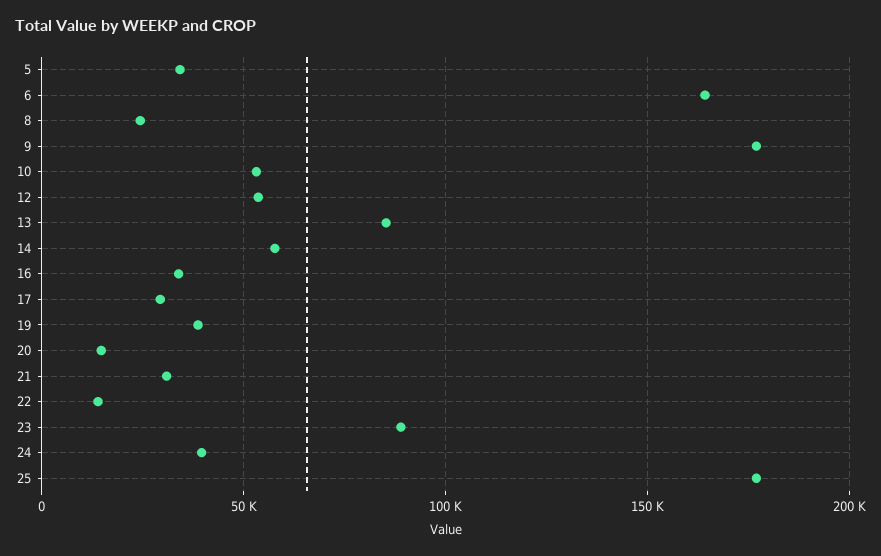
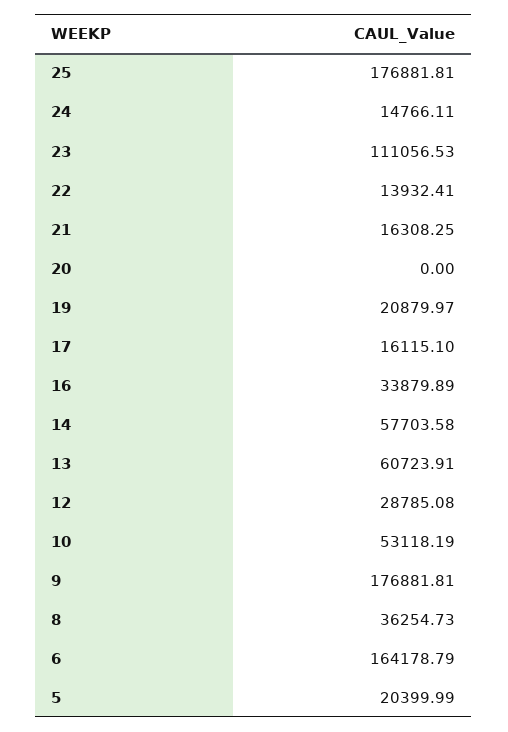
5: 35000 -> 20399.99
8: 25000 -> 36254.73
12: 55000 -> 28785.08
13: 85000 -> 60723.91
17: 30000 -> 16115.1
19: 40000 -> 20879.97
20: 15000 -> 0
21: 30000 -> 16308.25
23: 90000 -> 111056.53
24: 40000 -> 14766.11

